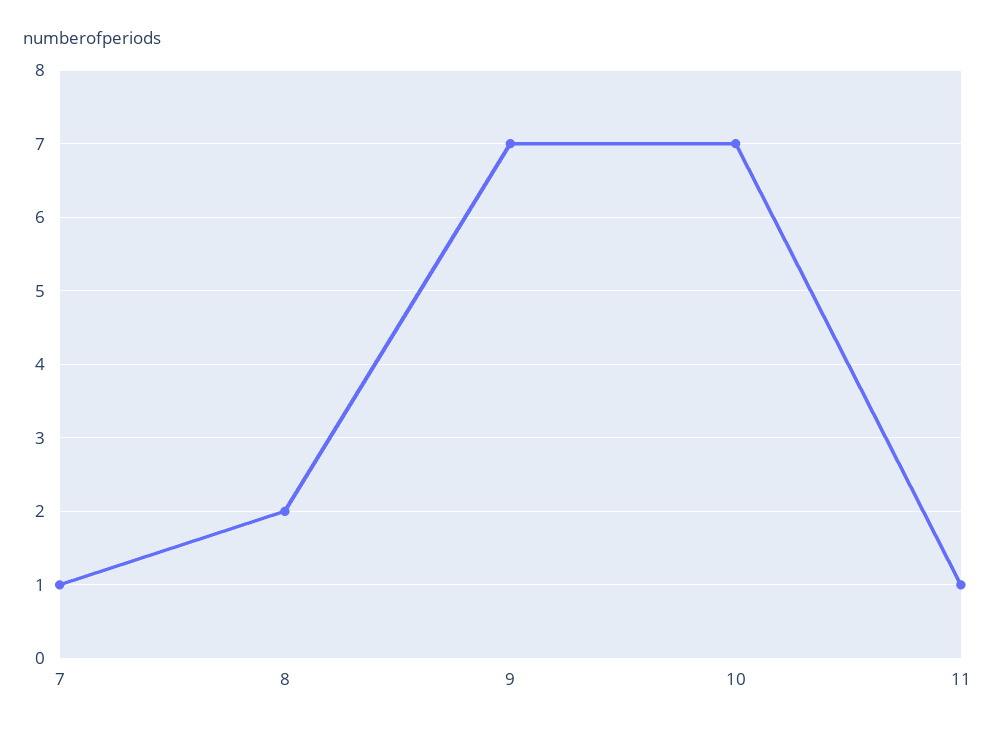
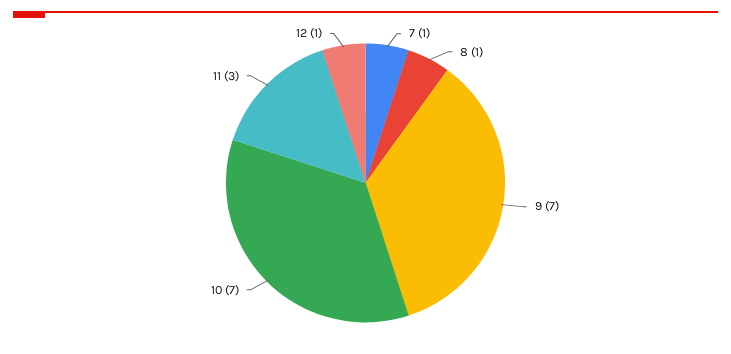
8: 2 -> 1
11: 1 -> 3
12: none -> 1

